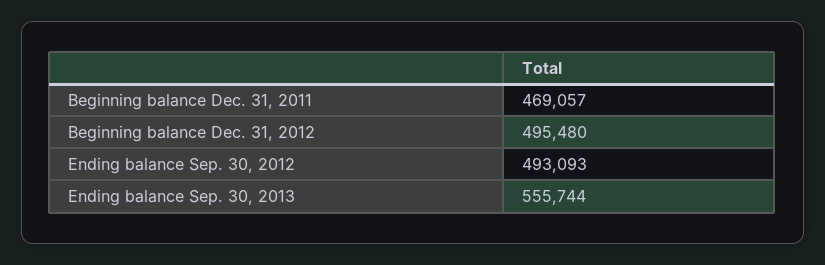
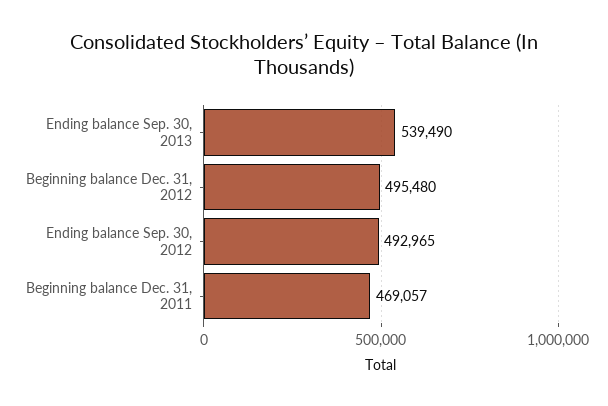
Ending balance Sep. 30, 2012: 493093 -> 492965
Ending balance Sep. 30, 2013: 555744 -> 539490

